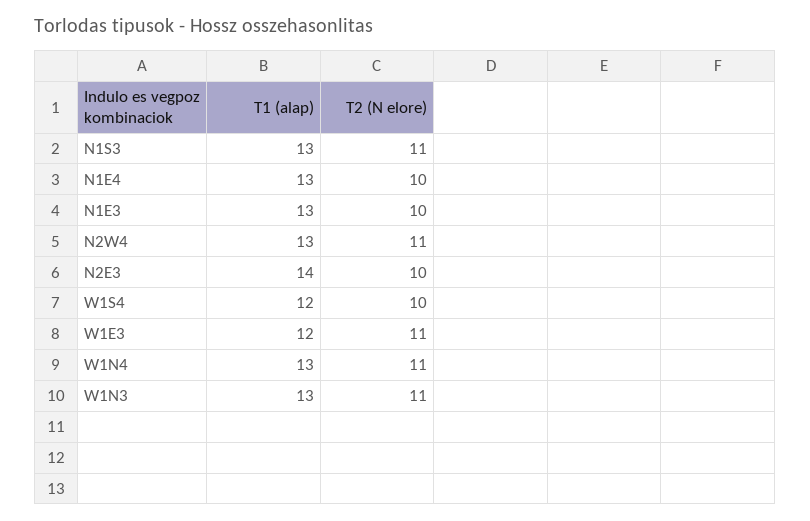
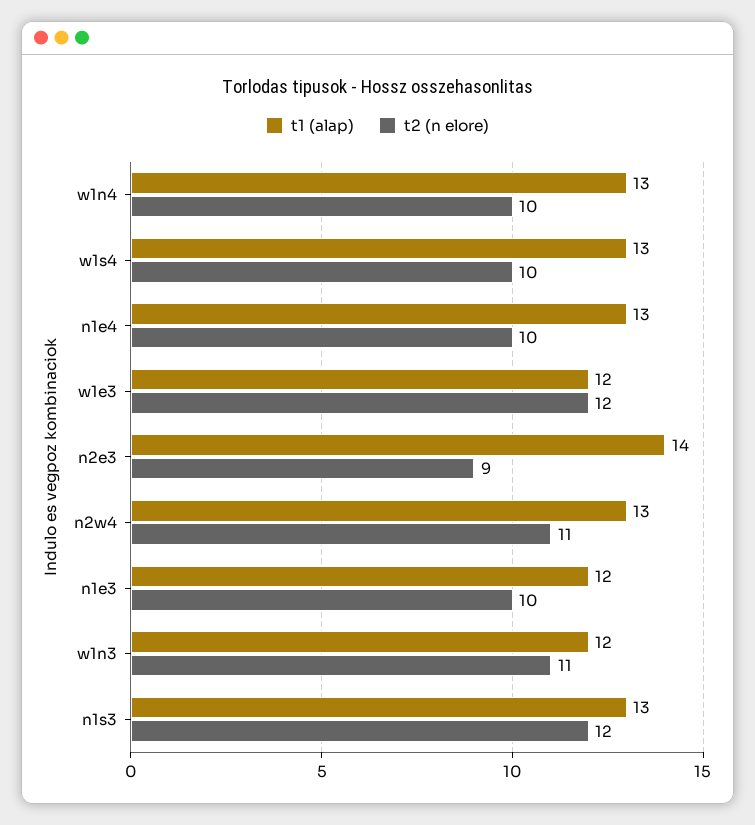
T2 (N elore), N1S3: 11 -> 12
T1 (alap), N1E3: 13 -> 12
T2 (N elore), N2E3: 10 -> 9
T1 (alap), W1S4: 12 -> 13
T2 (N elore), W1E3: 11 -> 12
T2 (N elore), W1N4: 11 -> 10
T1 (alap), W1N3: 13 -> 12

